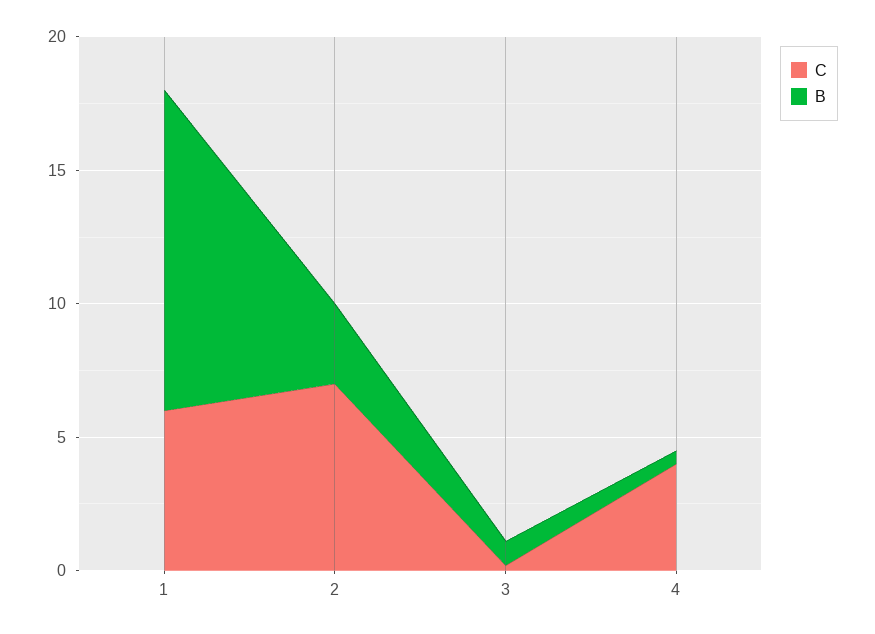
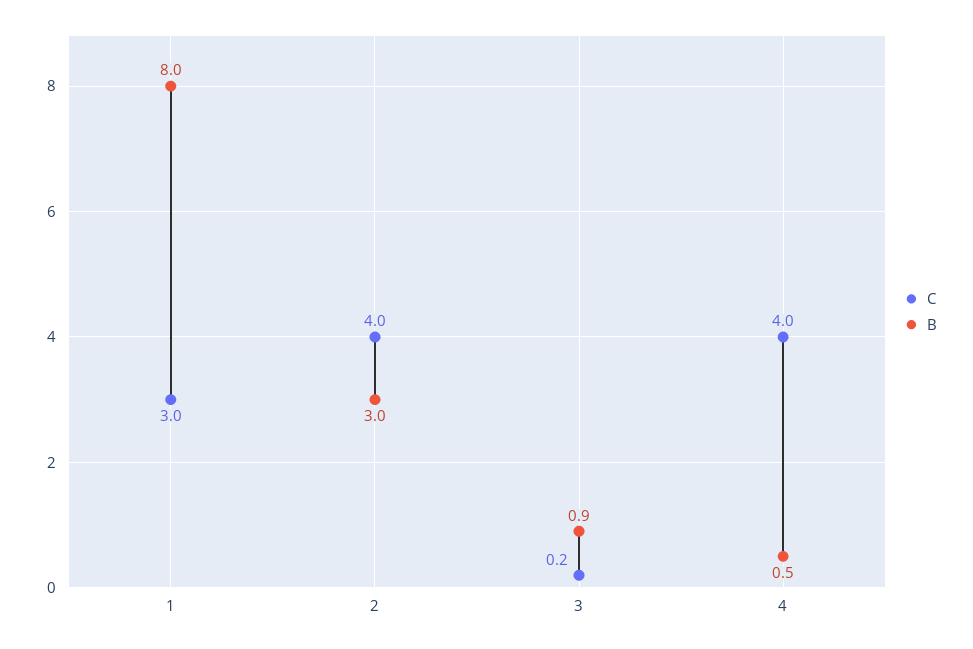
C, 1: 6 -> 3
B, 1: 12 -> 8
C, 2: 7 -> 4

